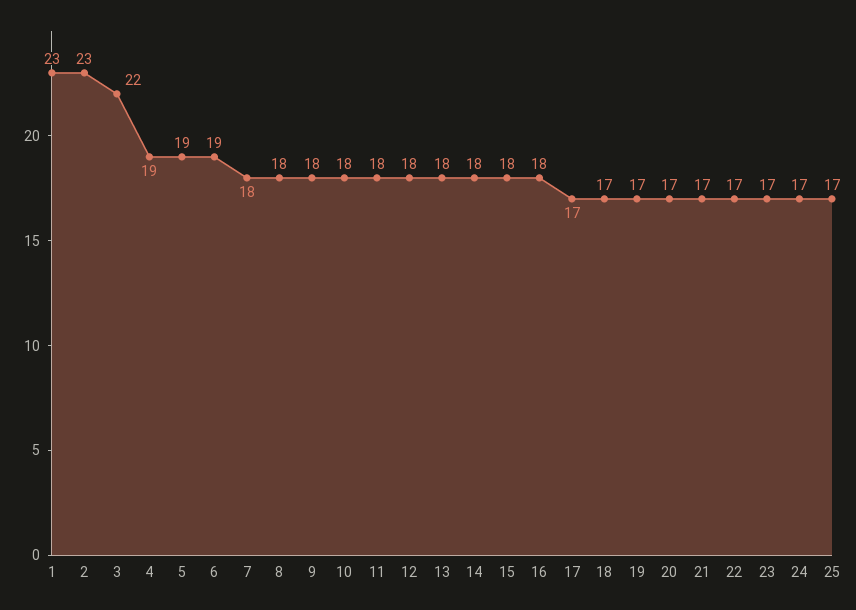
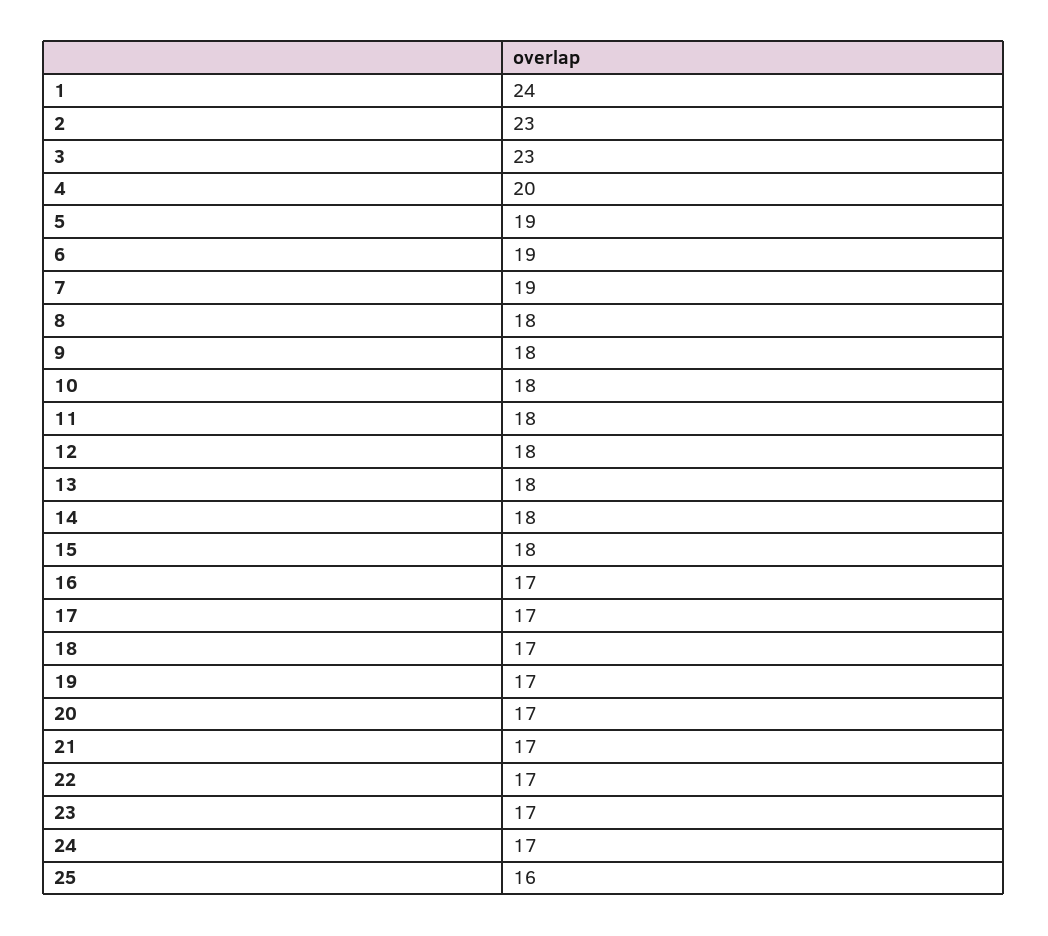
1: 23 -> 24
3: 22 -> 23
4: 19 -> 20
7: 18 -> 19
16: 18 -> 17
25: 17 -> 16

